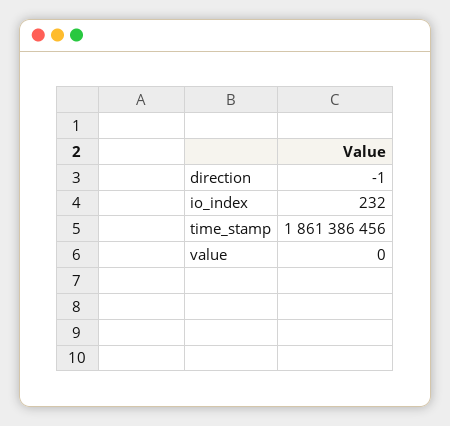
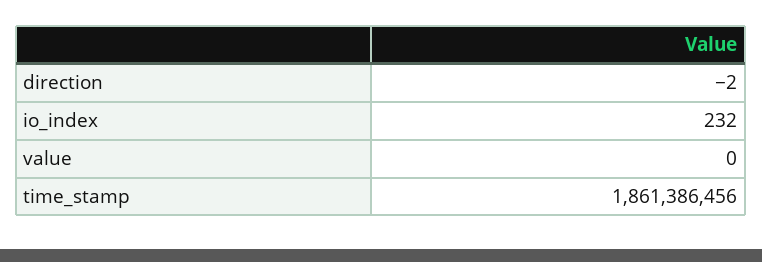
direction: -1 -> -2

